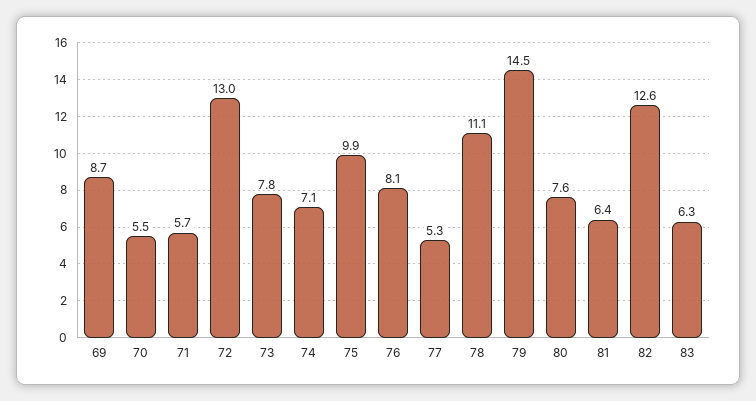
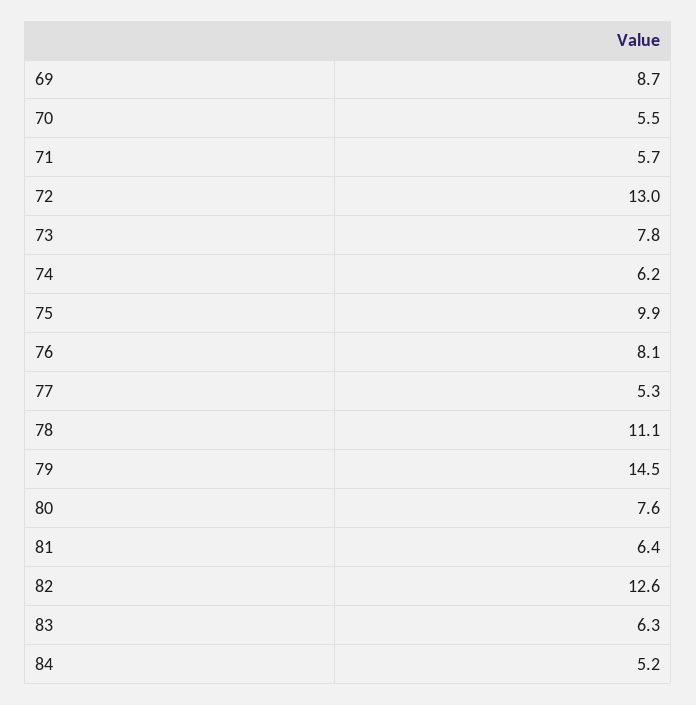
74: 7.1 -> 6.2
84: none -> 5.2

